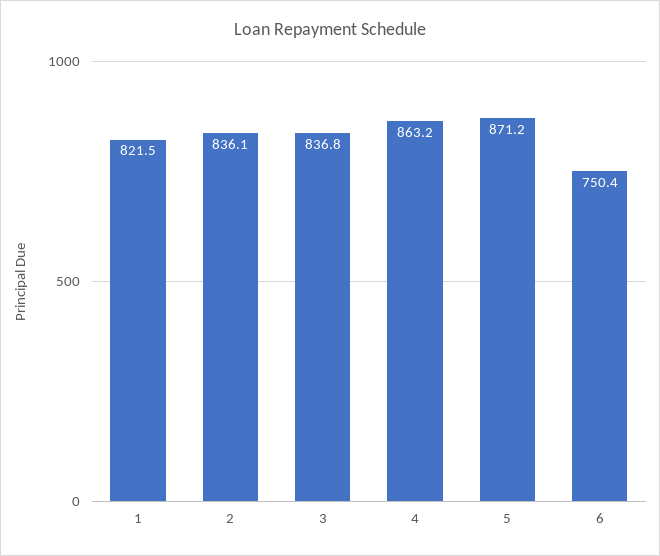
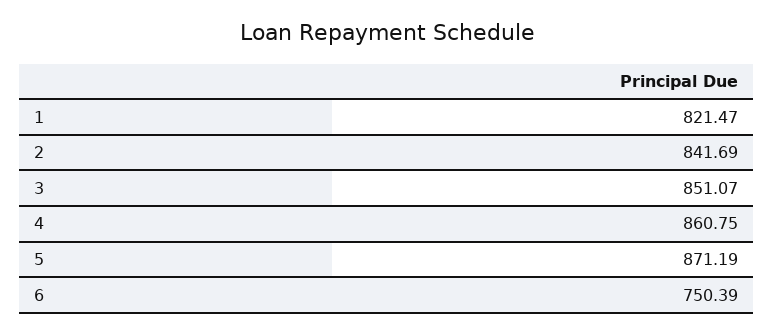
2: 836.1 -> 841.69
3: 836.8 -> 851.07
4: 863.2 -> 860.75

